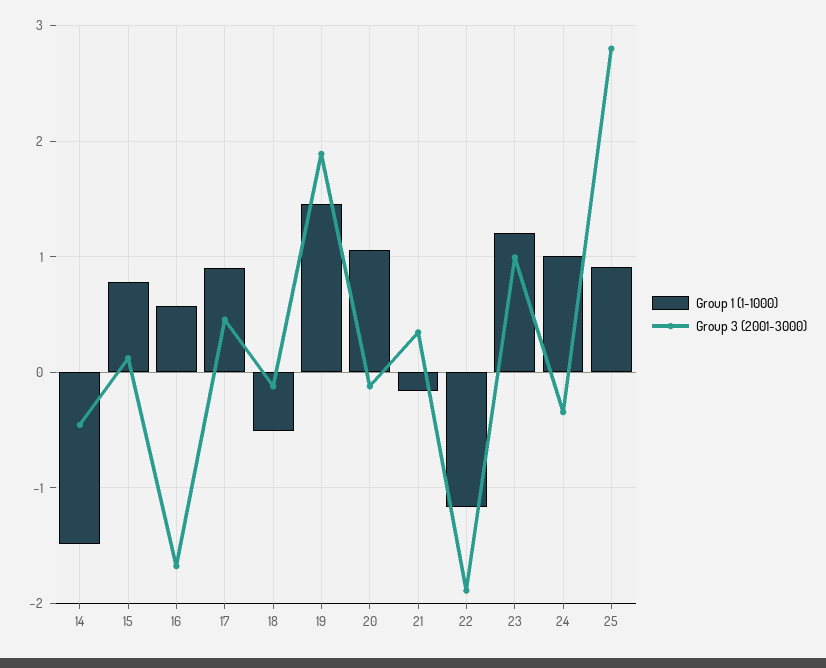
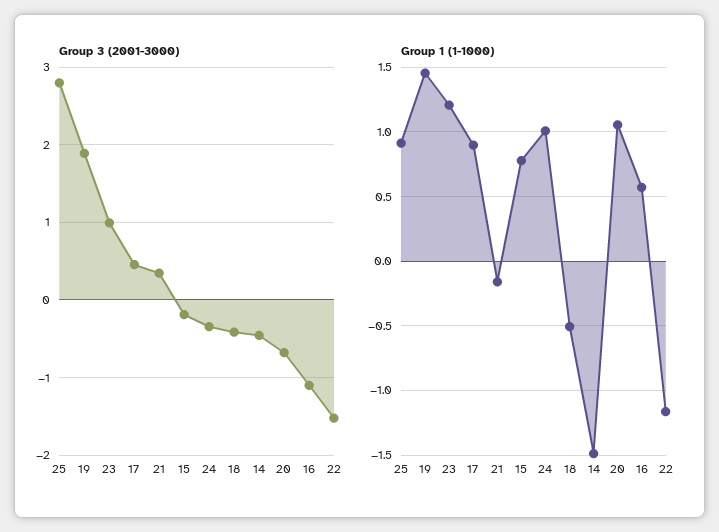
Group 3 (2001-3000), 15: 0.1 -> -0.2
Group 3 (2001-3000), 16: -1.7 -> -1.1
Group 3 (2001-3000), 18: -0.1 -> -0.4
Group 3 (2001-3000), 20: -0.1 -> -0.7
Group 3 (2001-3000), 22: -1.9 -> -1.5

